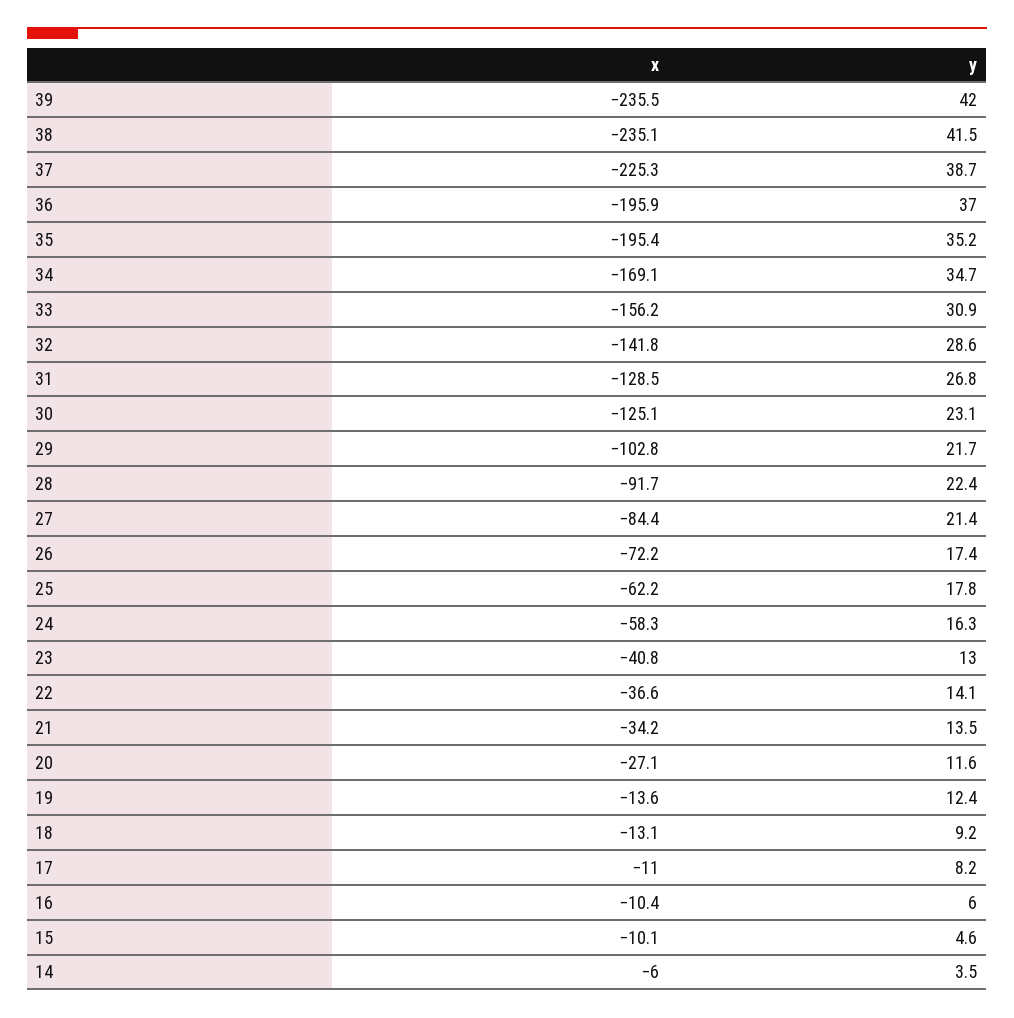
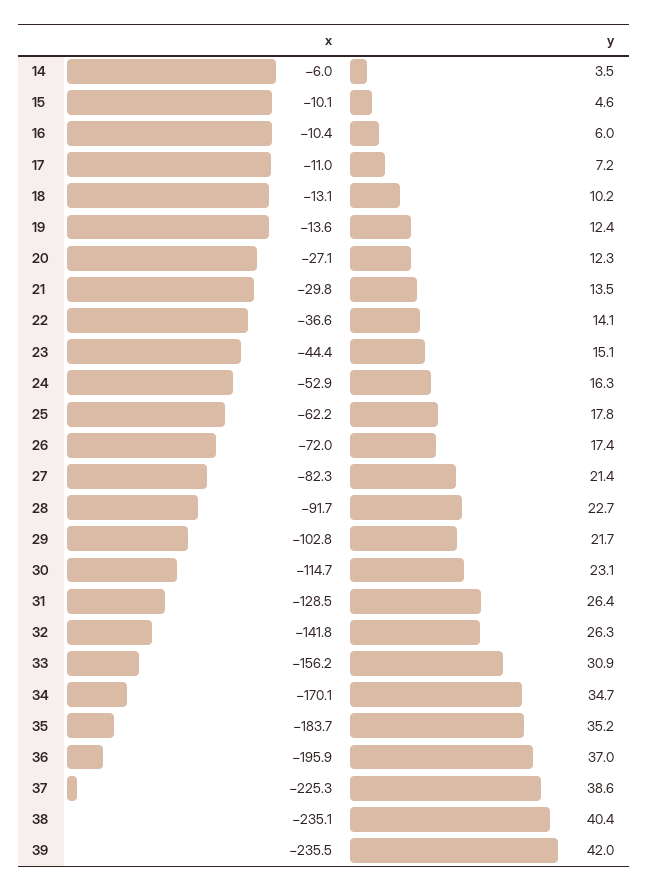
y, 38: 41.5 -> 40.4
y, 37: 38.7 -> 38.6
x, 35: -195.4 -> -183.7
x, 34: -169.1 -> -170.1
y, 32: 28.6 -> 26.3
y, 31: 26.8 -> 26.4
x, 30: -125.1 -> -114.7
y, 28: 22.4 -> 22.7
x, 27: -84.4 -> -82.3
x, 26: -72.2 -> -72
x, 24: -58.3 -> -52.9
x, 23: -40.8 -> -44.4
y, 23: 13 -> 15.1
x, 21: -34.2 -> -29.8
y, 20: 11.6 -> 12.3
y, 18: 9.2 -> 10.2
y, 17: 8.2 -> 7.2

